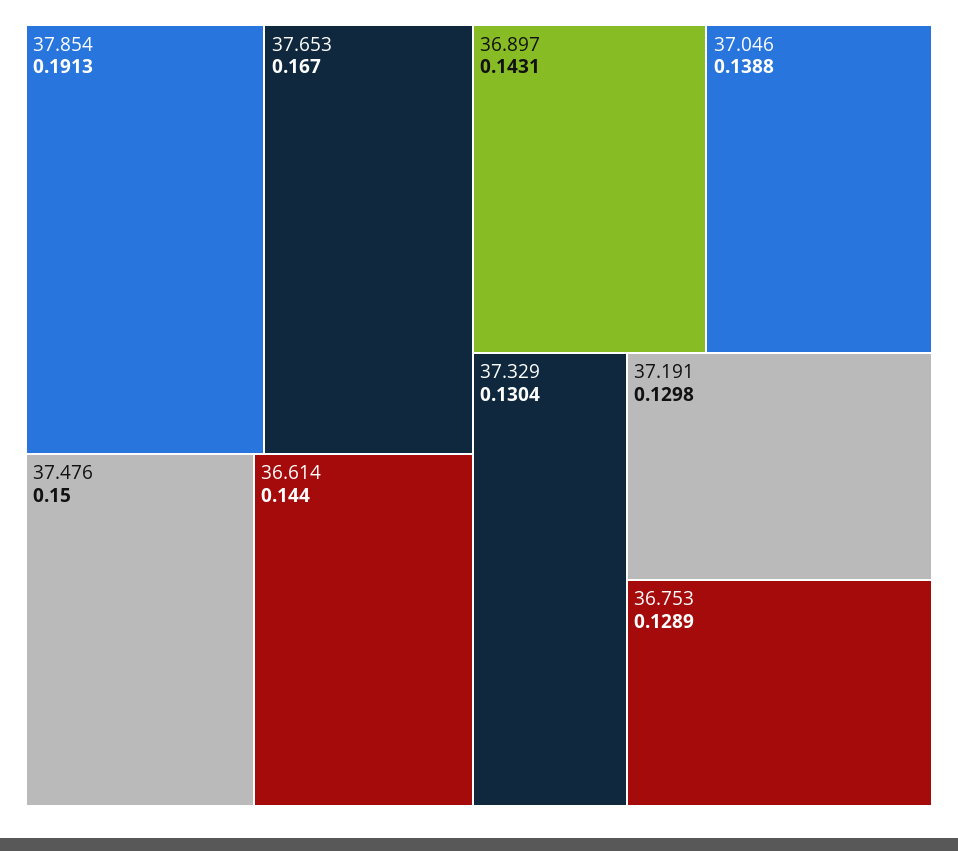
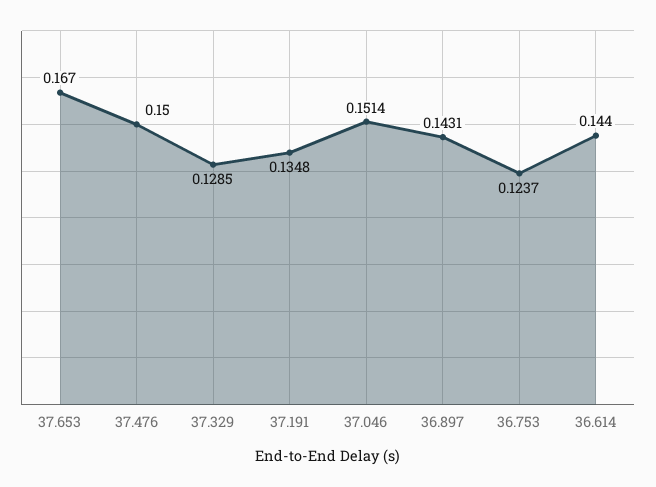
37.854: 0.1913 -> none
37.046: 0.1388 -> 0.1514
37.329: 0.1304 -> 0.1285
37.191: 0.1298 -> 0.1348
36.753: 0.1289 -> 0.1237

